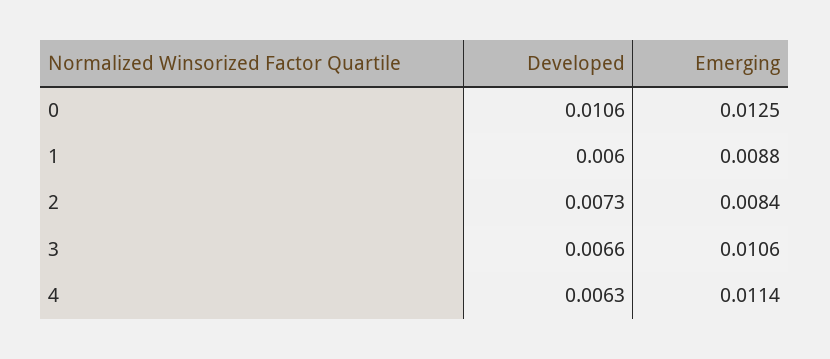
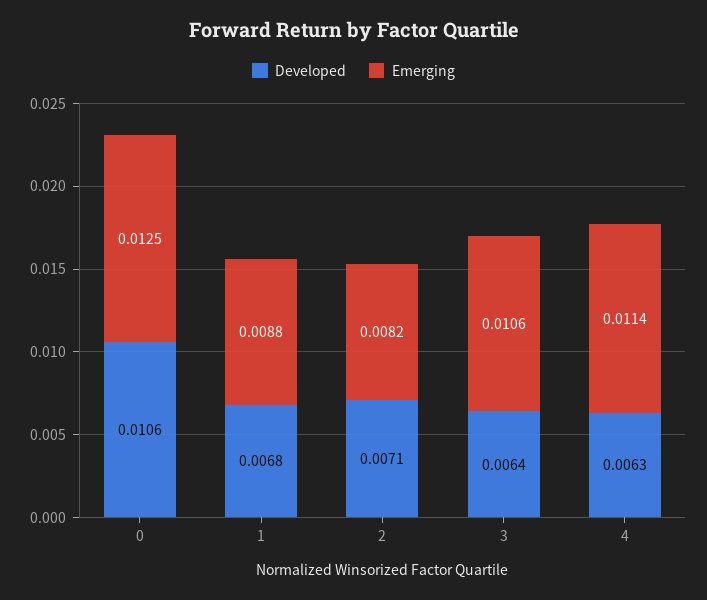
Developed, 1: 0.006 -> 0.0068
Developed, 2: 0.0073 -> 0.0071
Emerging, 2: 0.0084 -> 0.0082
Developed, 3: 0.0066 -> 0.0064

